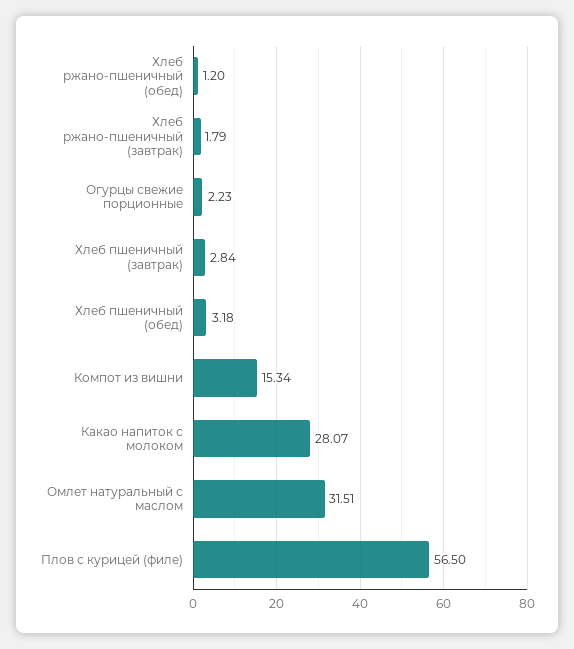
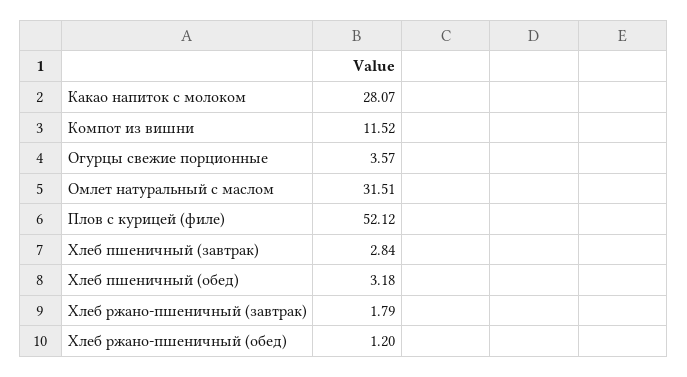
Огурцы свежие порционные: 2.23 -> 3.57
Компот из вишни: 15.34 -> 11.52
Плов с курицей (филе): 56.5 -> 52.12

